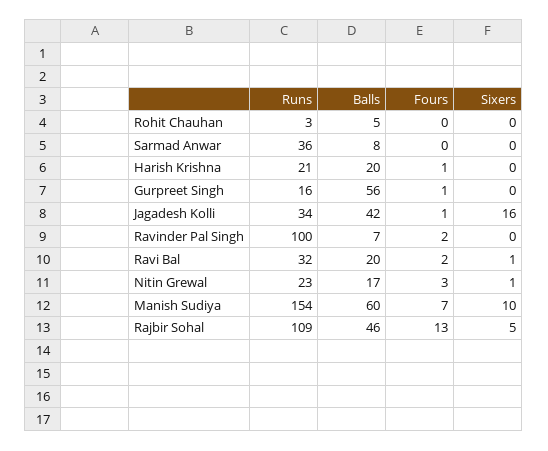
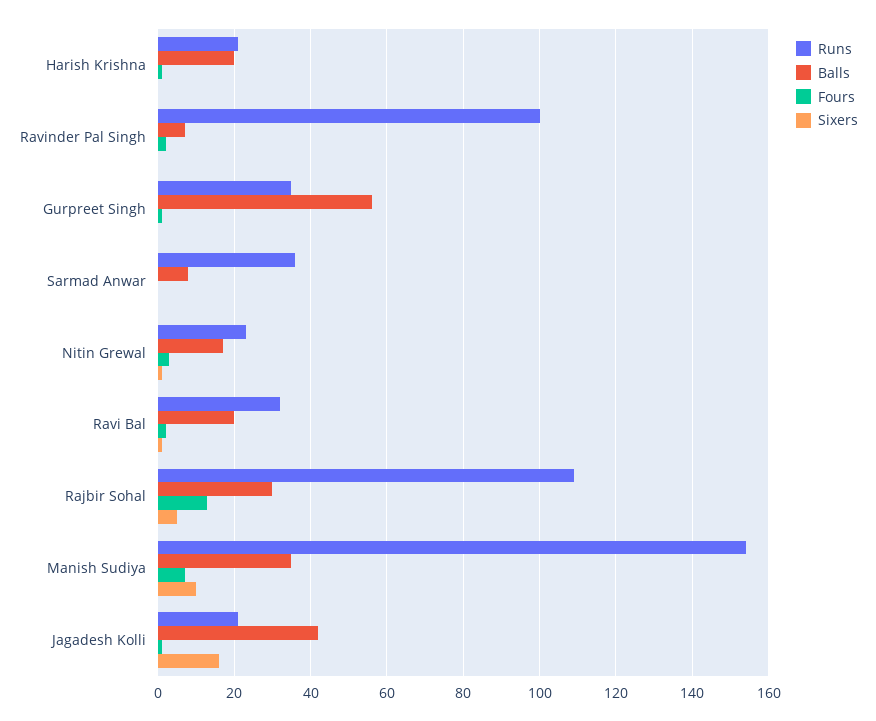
Runs, Rohit Chauhan: 3 -> none
Balls, Rohit Chauhan: 5 -> none
Fours, Rohit Chauhan: 0 -> none
Sixers, Rohit Chauhan: 0 -> none
Runs, Gurpreet Singh: 16 -> 35
Runs, Jagadesh Kolli: 34 -> 20
Balls, Manish Sudiya: 60 -> 35
Balls, Rajbir Sohal: 46 -> 30

